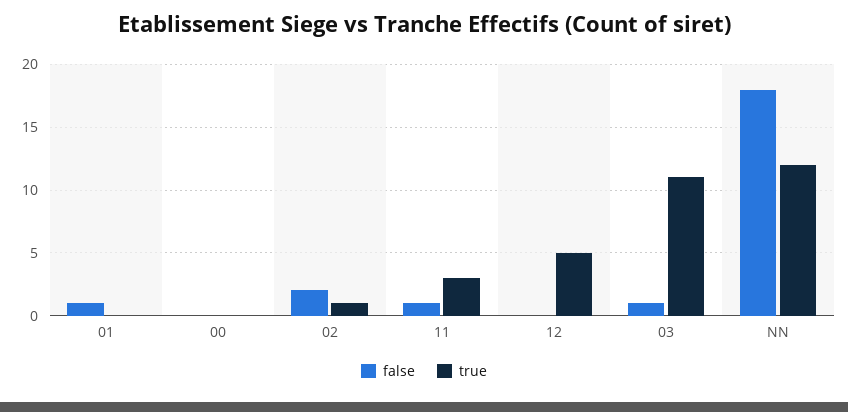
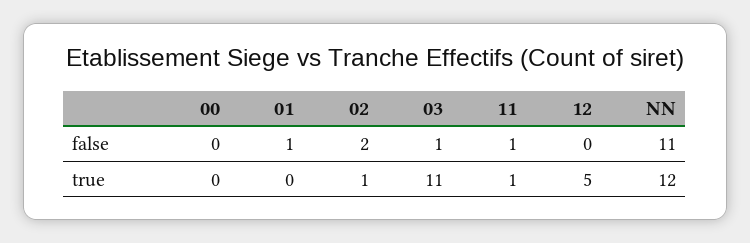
true, 11: 3 -> 1
false, NN: 18 -> 11

